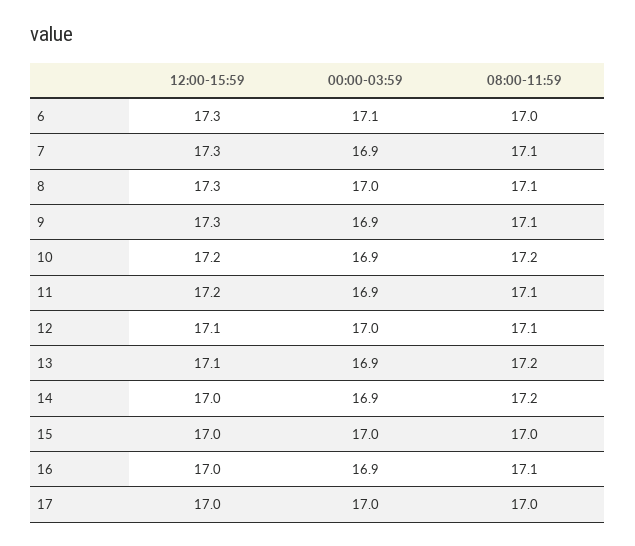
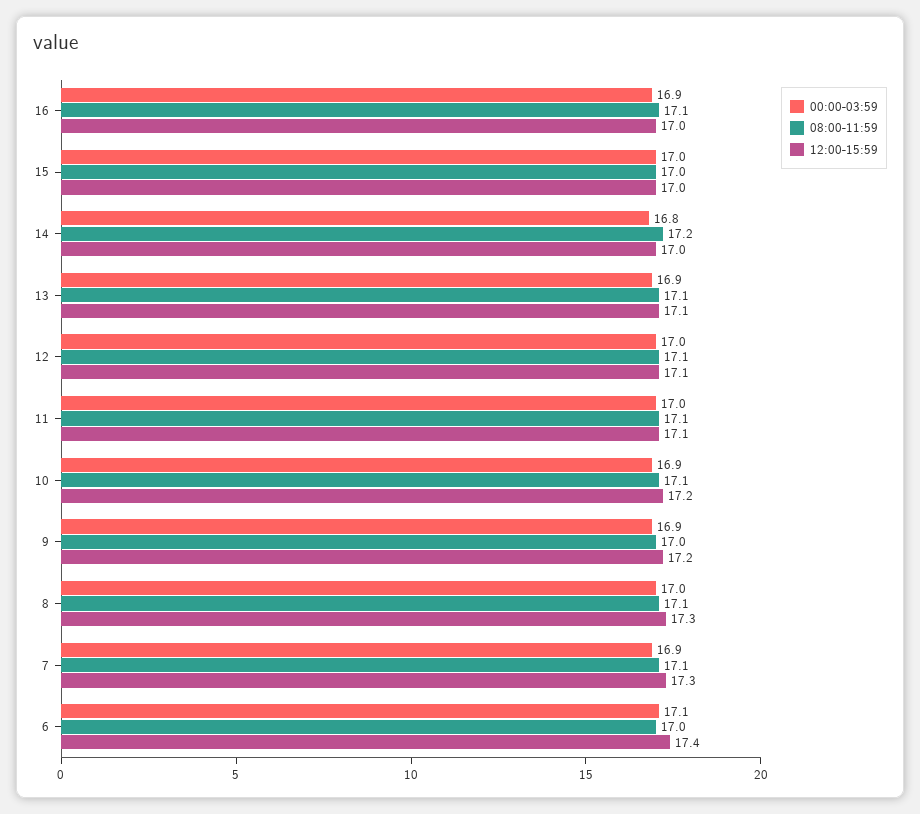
12:00-15:59, 6: 17.3 -> 17.4
12:00-15:59, 9: 17.3 -> 17.2
08:00-11:59, 9: 17.1 -> 17
08:00-11:59, 10: 17.2 -> 17.1
12:00-15:59, 11: 17.2 -> 17.1
00:00-03:59, 11: 16.9 -> 17
08:00-11:59, 13: 17.2 -> 17.1
00:00-03:59, 14: 16.9 -> 16.8
12:00-15:59, 17: 17 -> none
00:00-03:59, 17: 17 -> none
08:00-11:59, 17: 17 -> none

